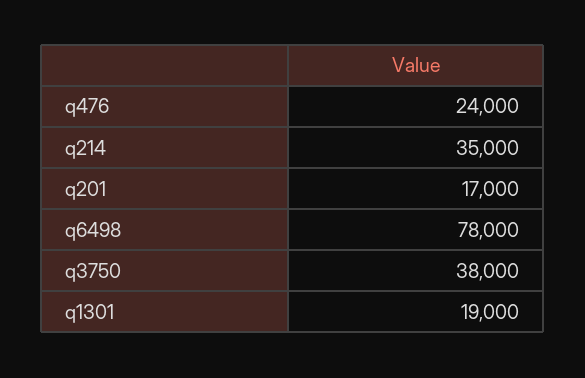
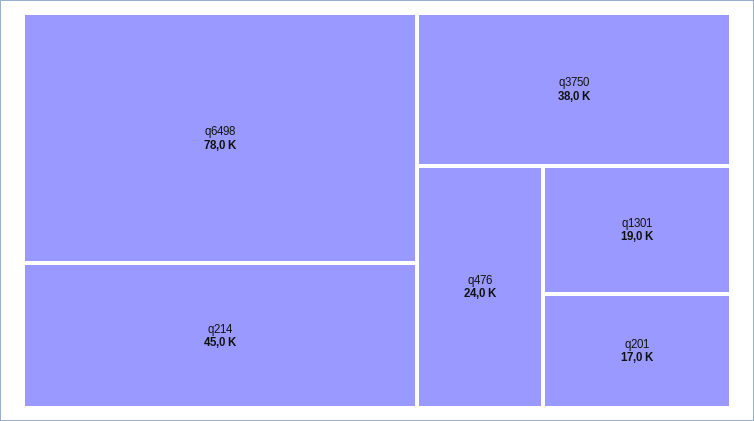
q214: 35000 -> 45000

